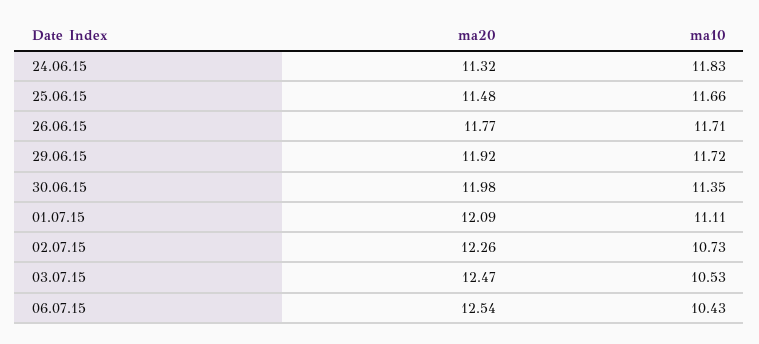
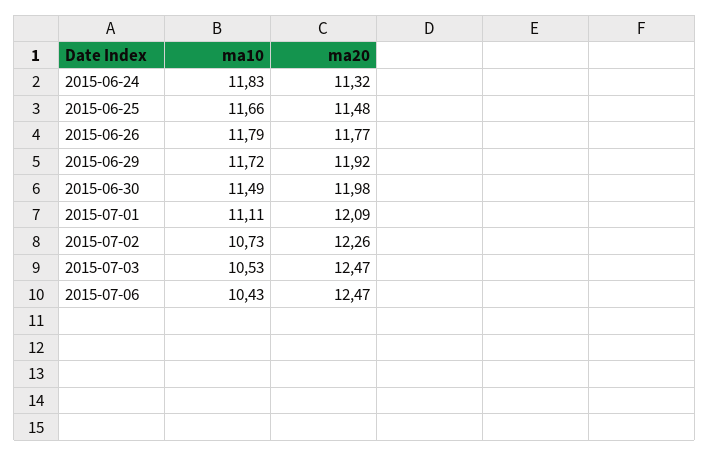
ma10, 26.06.15: 11.71 -> 11.79
ma10, 30.06.15: 11.35 -> 11.49
ma20, 06.07.15: 12.54 -> 12.47

